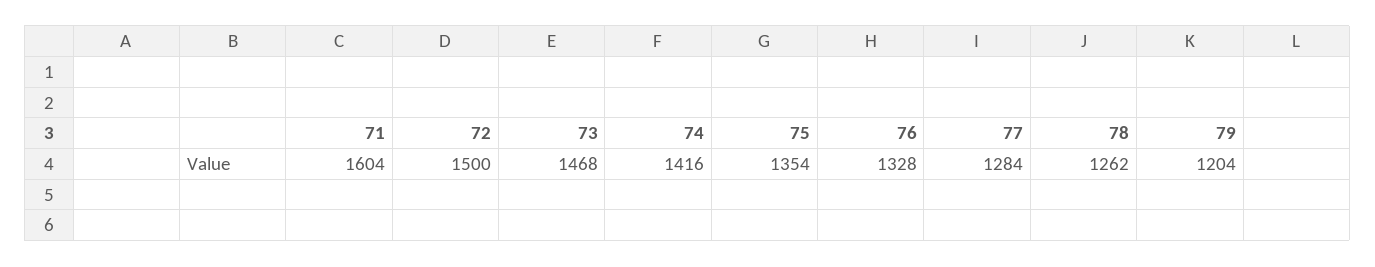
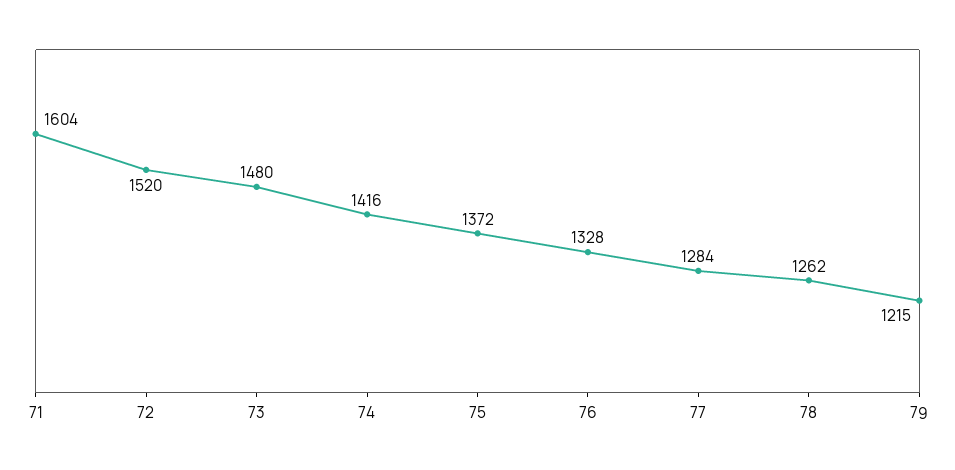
72: 1500 -> 1520
73: 1468 -> 1480
75: 1354 -> 1372
79: 1204 -> 1215

